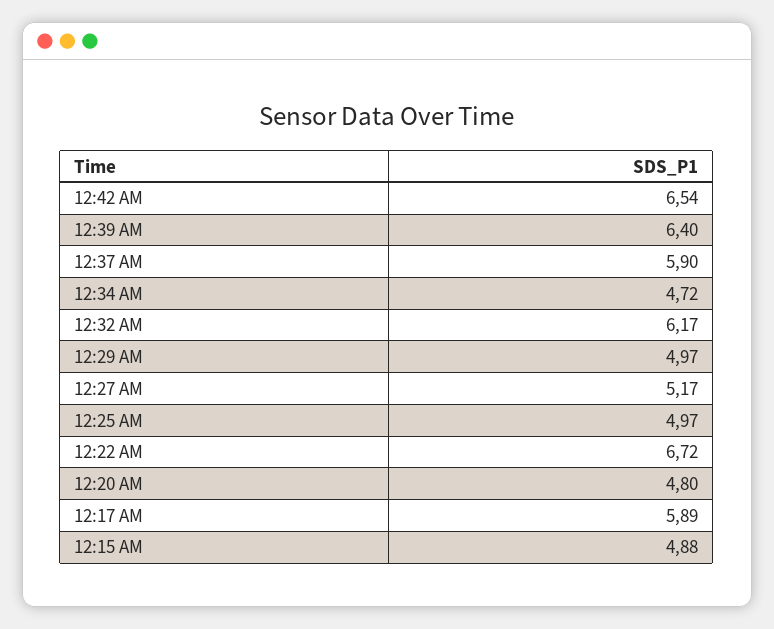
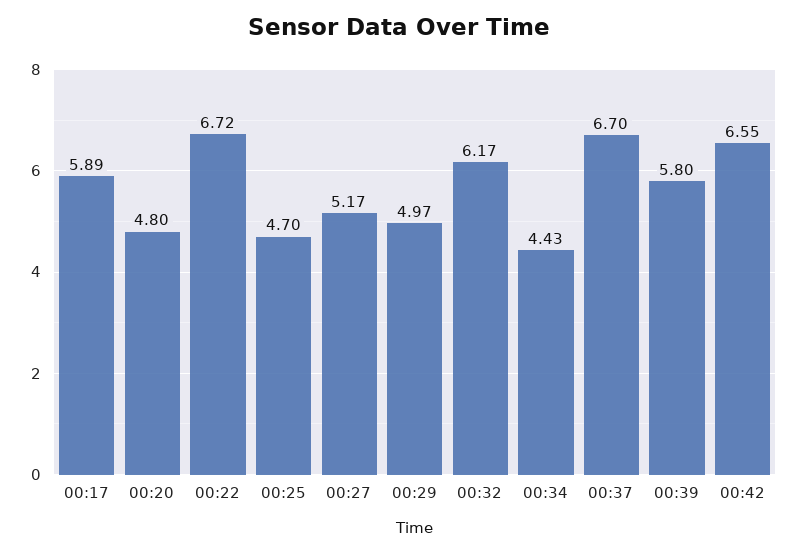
12:42 AM: 6.54 -> 6.55
12:39 AM: 6.4 -> 5.8
12:37 AM: 5.9 -> 6.7
12:34 AM: 4.72 -> 4.43
12:25 AM: 4.97 -> 4.7
12:15 AM: 4.88 -> none

